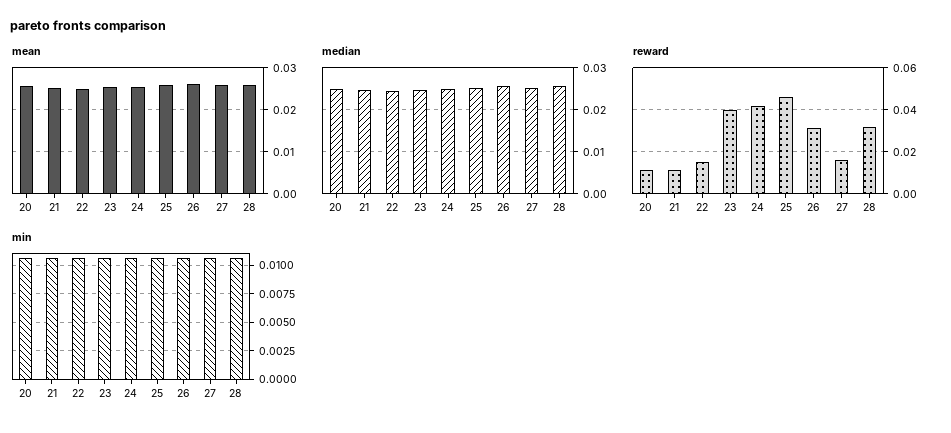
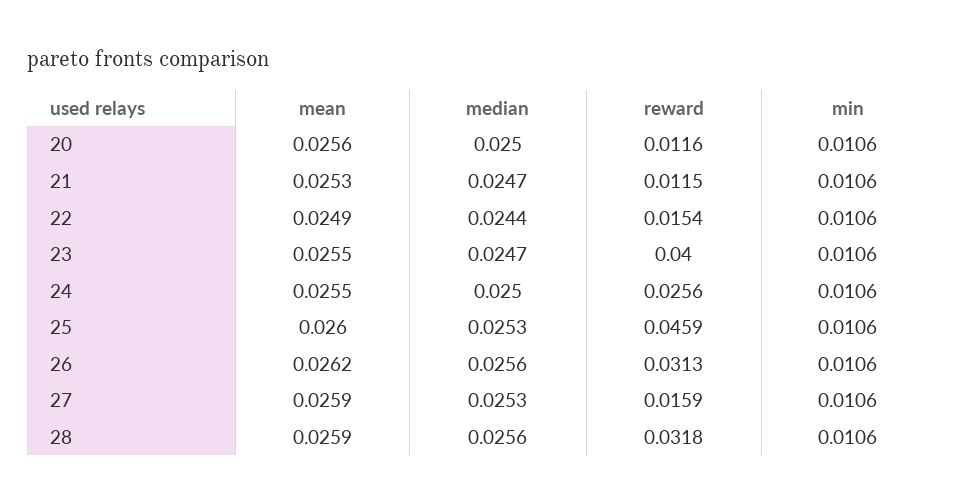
reward, 24: 0.04 -> 0.0256

